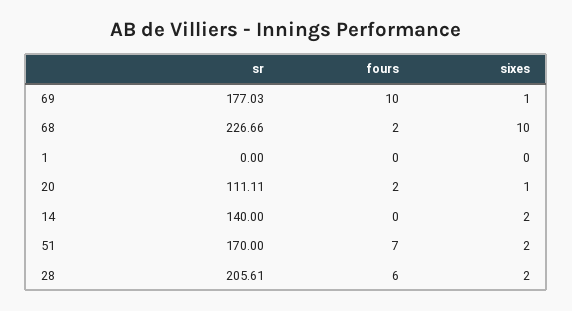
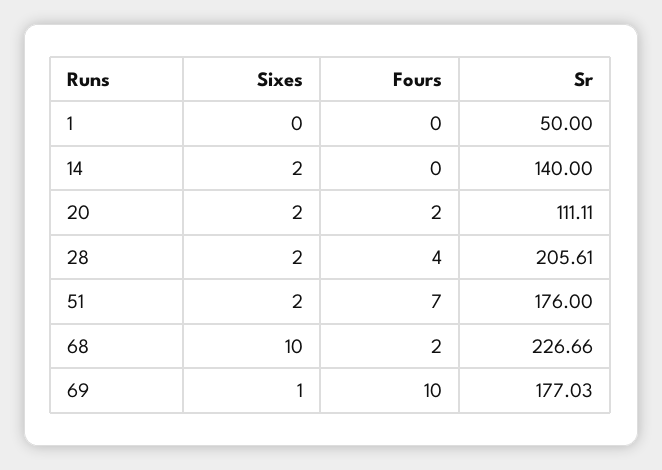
sr, 1: 0 -> 50
sixes, 20: 1 -> 2
sr, 51: 170 -> 176
fours, 28: 6 -> 4

